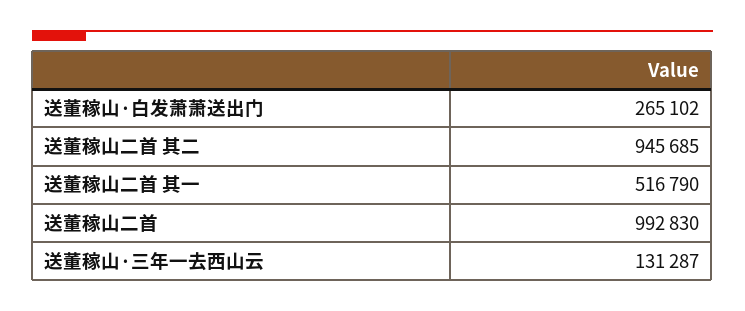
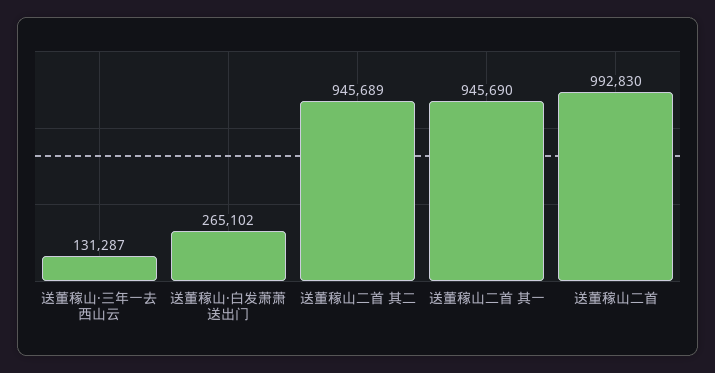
送董稼山二首 其二: 945685 -> 945689
送董稼山二首 其一: 516790 -> 945690

